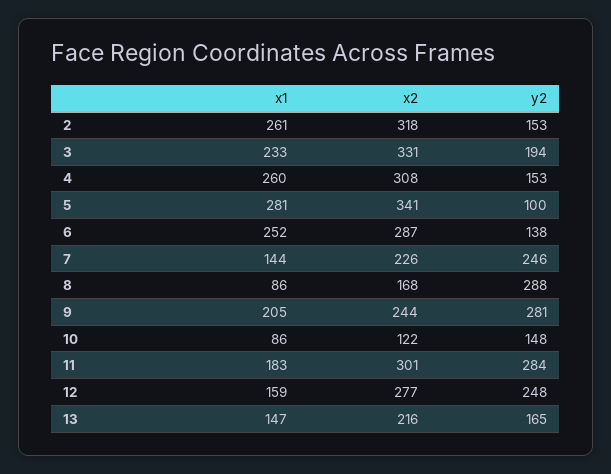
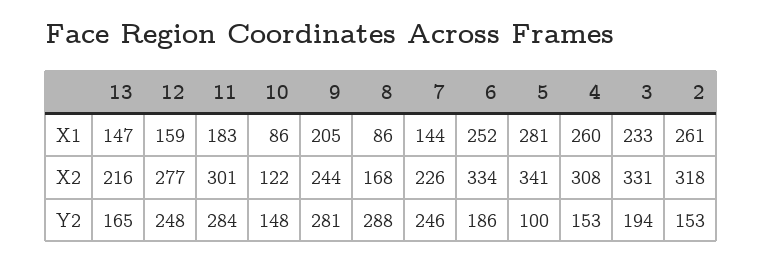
x2, 6: 287 -> 334
y2, 6: 138 -> 186

